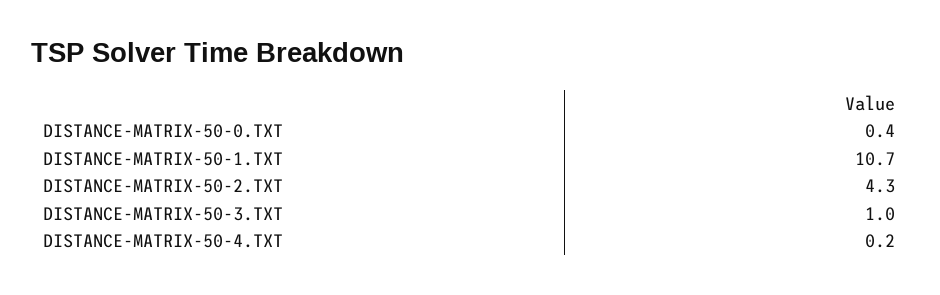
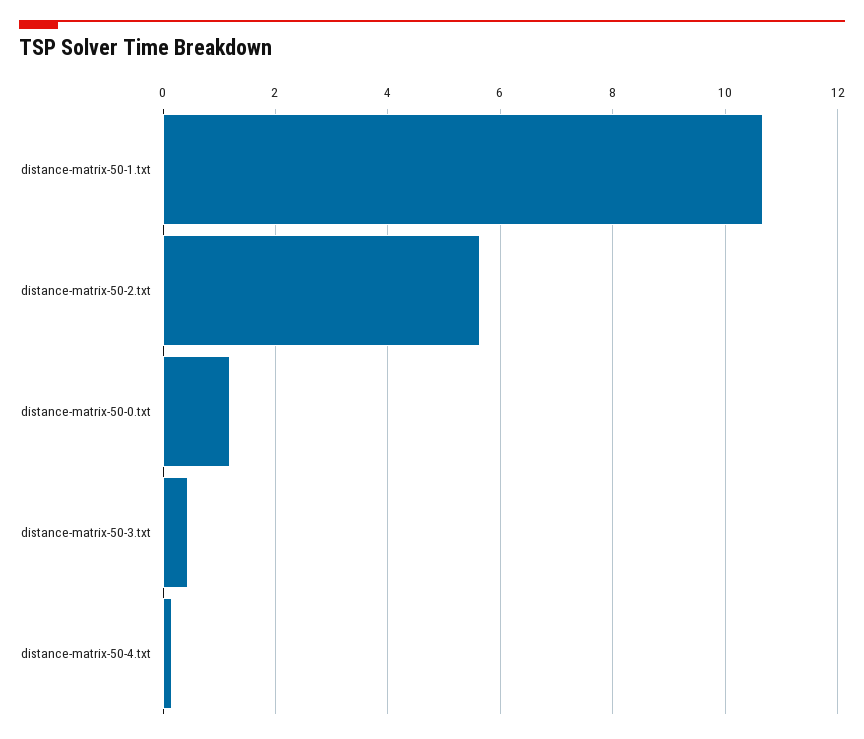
DISTANCE-MATRIX-50-0.TXT: 0.4 -> 1.2
DISTANCE-MATRIX-50-2.TXT: 4.3 -> 5.6
DISTANCE-MATRIX-50-3.TXT: 1 -> 0.4

